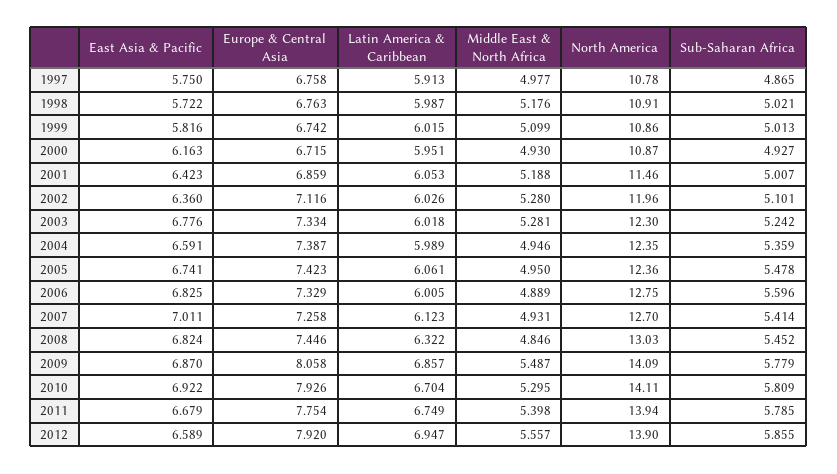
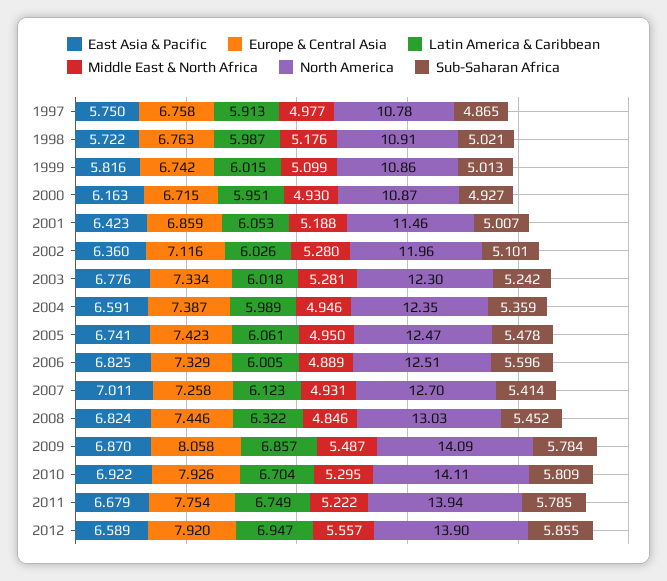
North America, 2005: 12.36 -> 12.47
North America, 2006: 12.75 -> 12.51
Sub-Saharan Africa, 2009: 5.779 -> 5.784
Middle East & North Africa, 2011: 5.398 -> 5.222

